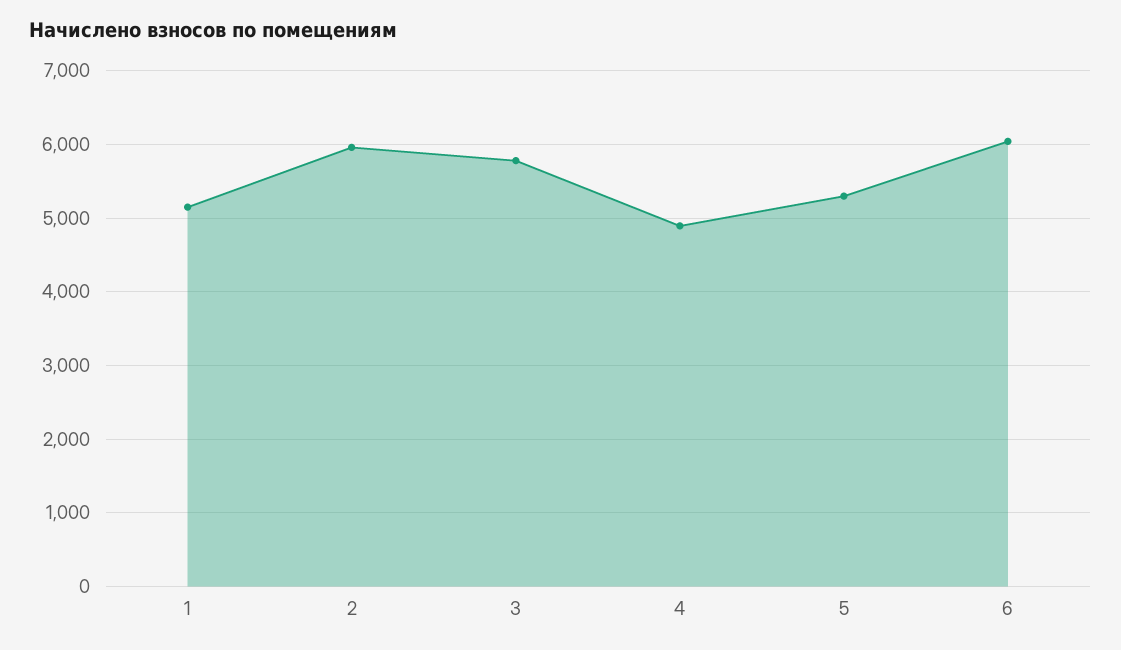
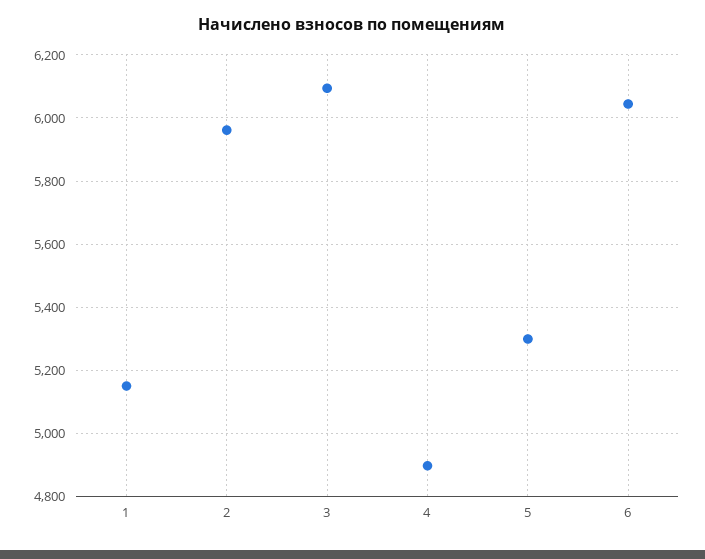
3: 5800 -> 6100

